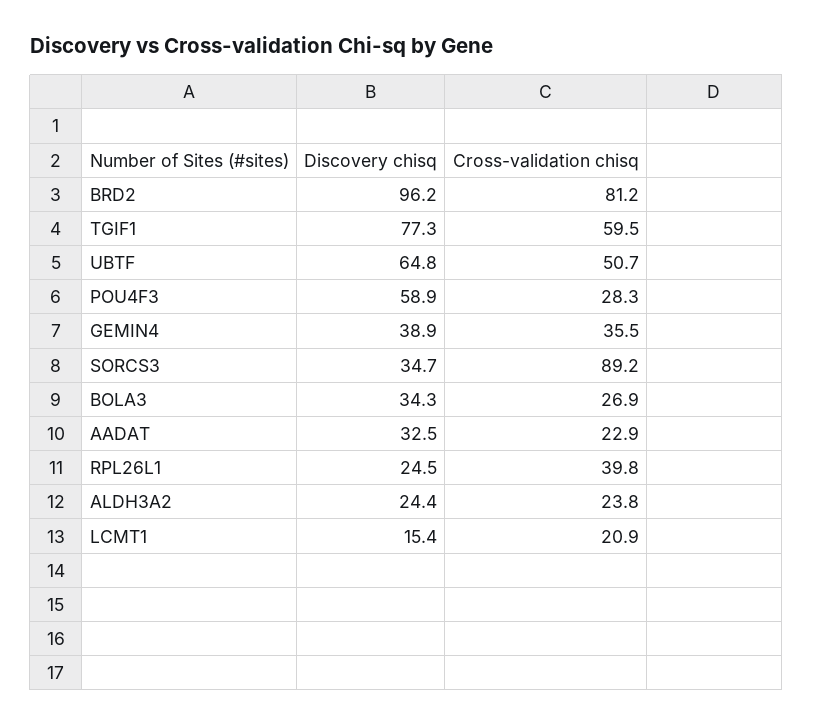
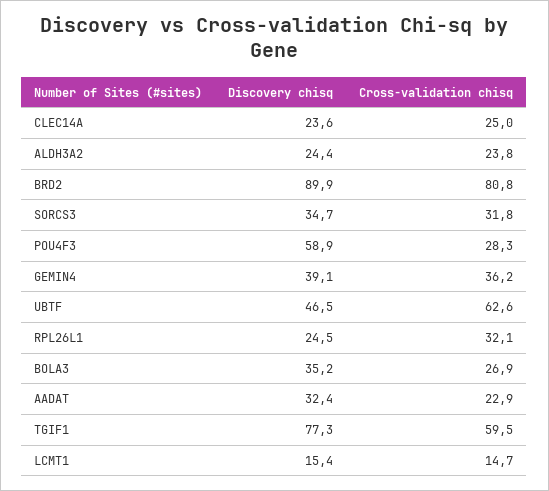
Discovery chisq, BRD2: 96.2 -> 89.9
Cross-validation chisq, BRD2: 81.2 -> 80.8
Discovery chisq, UBTF: 64.8 -> 46.5
Cross-validation chisq, UBTF: 50.7 -> 62.6
Discovery chisq, GEMIN4: 38.9 -> 39.1
Cross-validation chisq, GEMIN4: 35.5 -> 36.2
Cross-validation chisq, SORCS3: 89.2 -> 31.8
Discovery chisq, BOLA3: 34.3 -> 35.2
Discovery chisq, AADAT: 32.5 -> 32.4
Cross-validation chisq, RPL26L1: 39.8 -> 32.1
Cross-validation chisq, LCMT1: 20.9 -> 14.7
Discovery chisq, CLEC14A: none -> 23.6
Cross-validation chisq, CLEC14A: none -> 25

